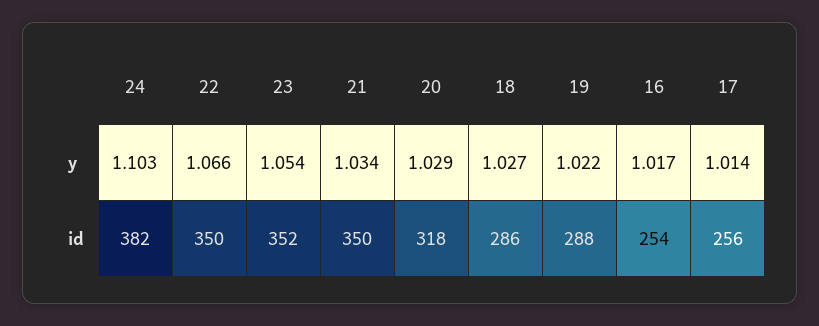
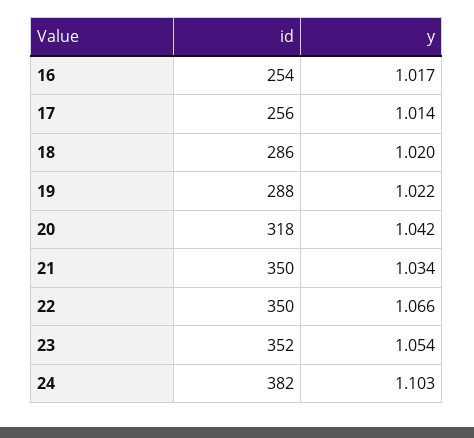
20, y: 1.029 -> 1.042
18, y: 1.027 -> 1.02

